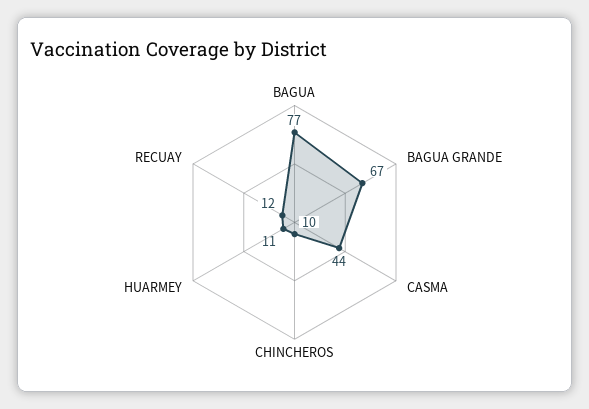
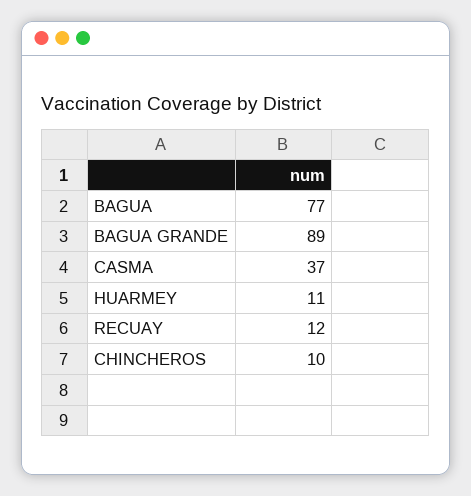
BAGUA GRANDE: 67 -> 89
CASMA: 44 -> 37

